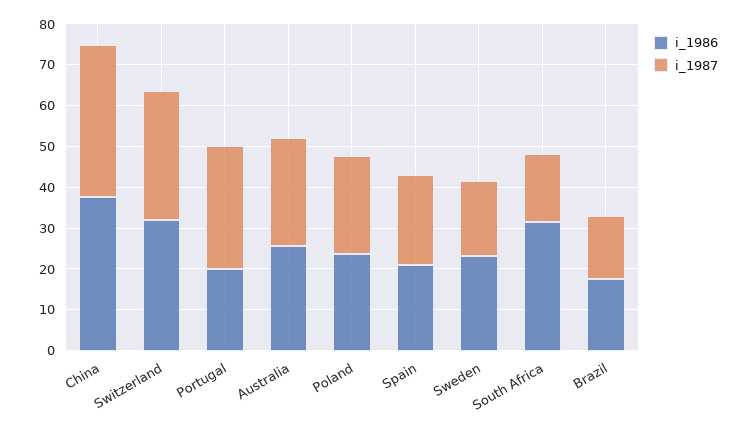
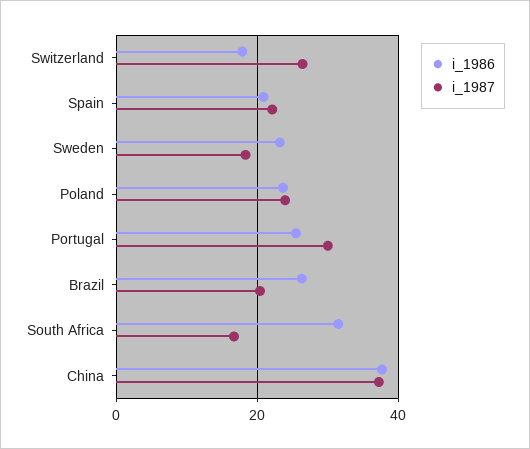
i_1986, Switzerland: 32 -> 18
i_1987, Switzerland: 32 -> 26
i_1986, Portugal: 20 -> 26
i_1986, Australia: 26 -> none
i_1987, Australia: 26 -> none
i_1986, Brazil: 18 -> 26
i_1987, Brazil: 16 -> 20

